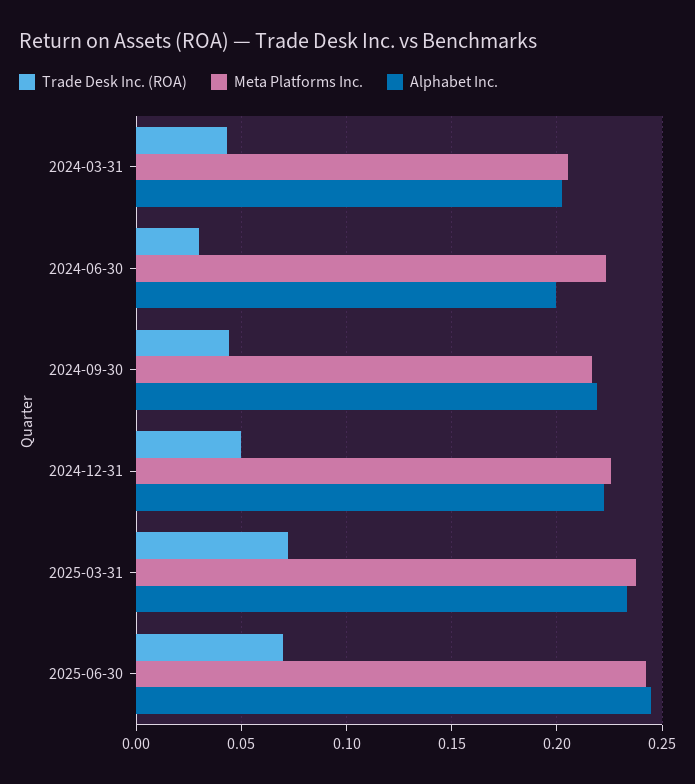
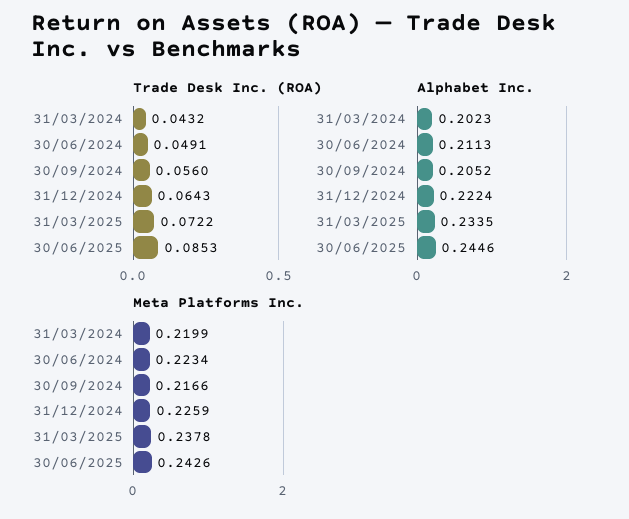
Meta Platforms Inc., 2024-03-31: 0.205 -> 0.2199
Trade Desk Inc. (ROA), 2024-06-30: 0.03 -> 0.0491
Alphabet Inc., 2024-06-30: 0.2 -> 0.2113
Trade Desk Inc. (ROA), 2024-09-30: 0.045 -> 0.056
Alphabet Inc., 2024-09-30: 0.22 -> 0.2052
Trade Desk Inc. (ROA), 2024-12-31: 0.05 -> 0.0643
Trade Desk Inc. (ROA), 2025-06-30: 0.07 -> 0.0853

